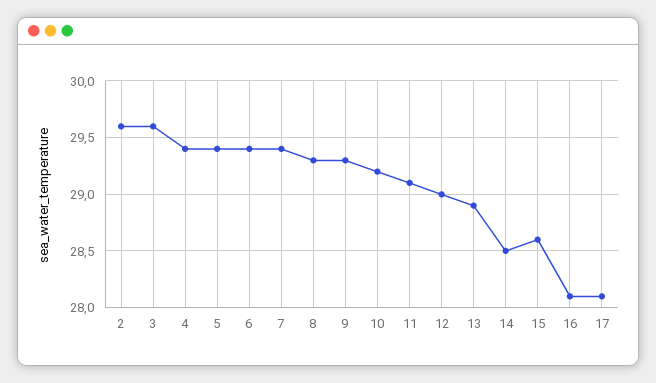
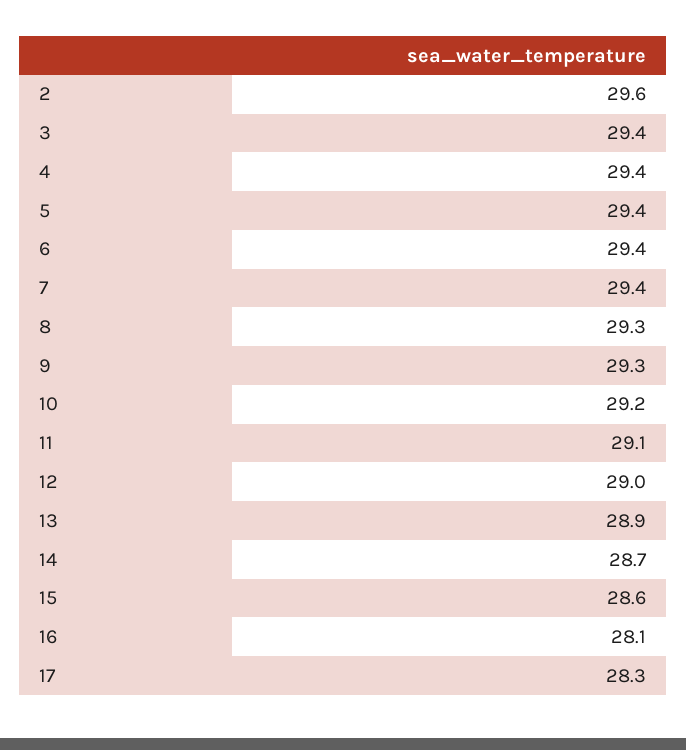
3: 29.6 -> 29.4
14: 28.5 -> 28.7
17: 28.1 -> 28.3

